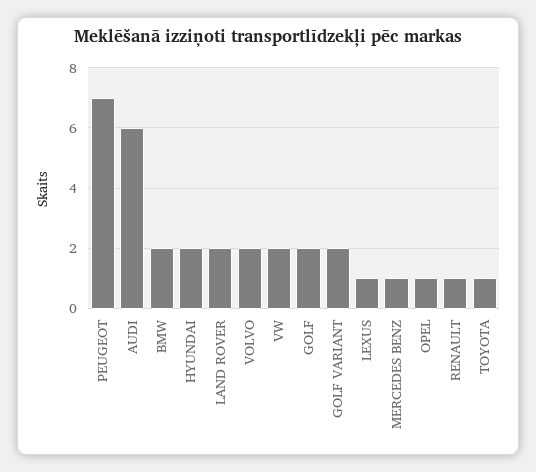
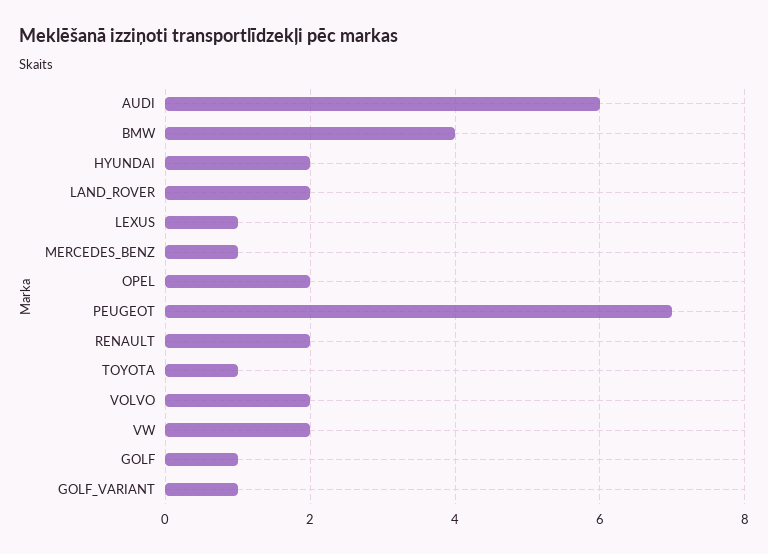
BMW: 2 -> 4
GOLF: 2 -> 1
GOLF VARIANT: 2 -> 1
OPEL: 1 -> 2
RENAULT: 1 -> 2

